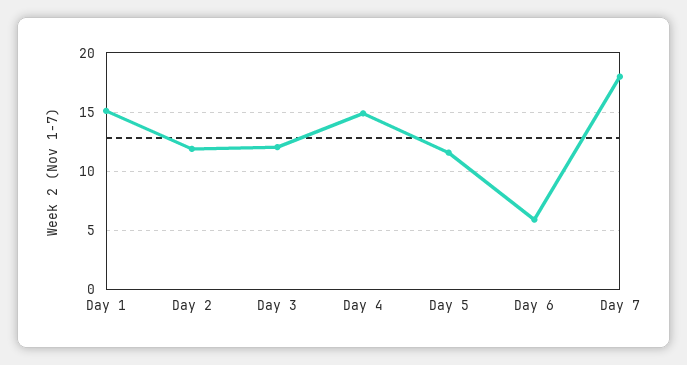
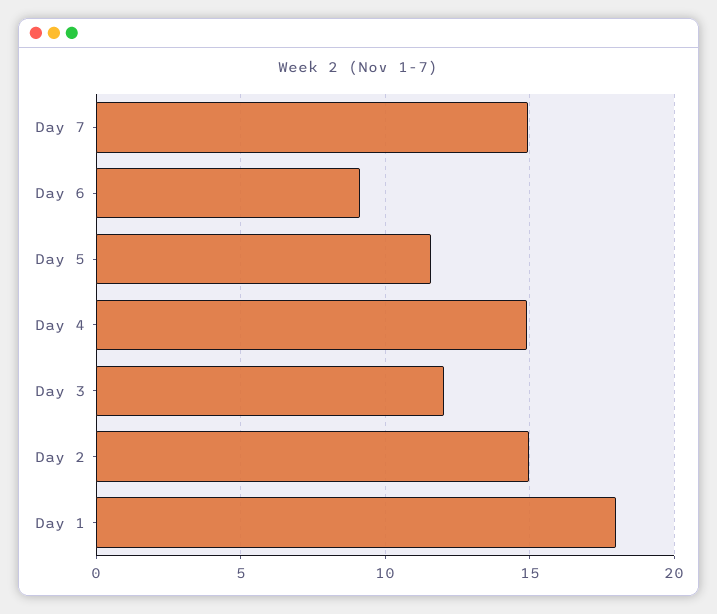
Day 1: 15 -> 18
Day 2: 12 -> 15
Day 6: 6 -> 9
Day 7: 18 -> 15

